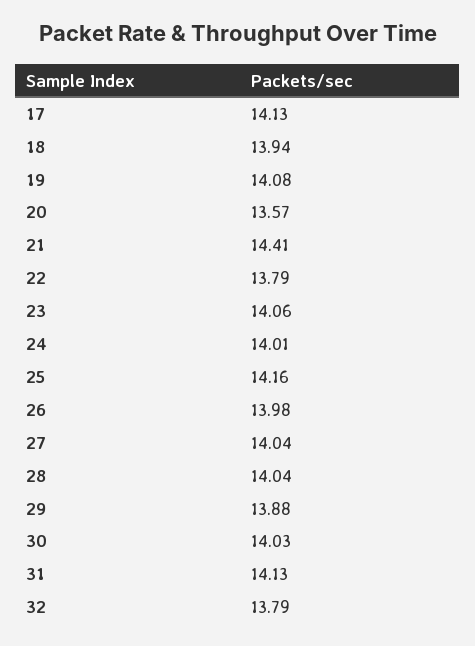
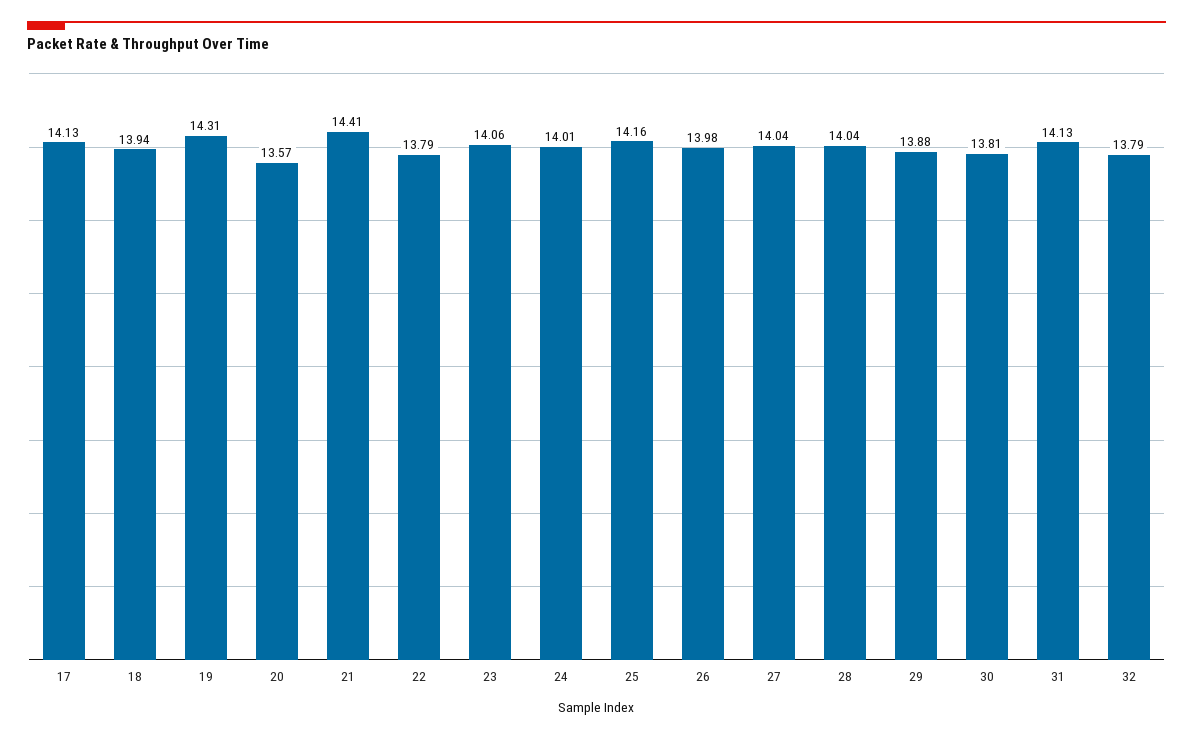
19: 14.08 -> 14.31
30: 14.03 -> 13.81

